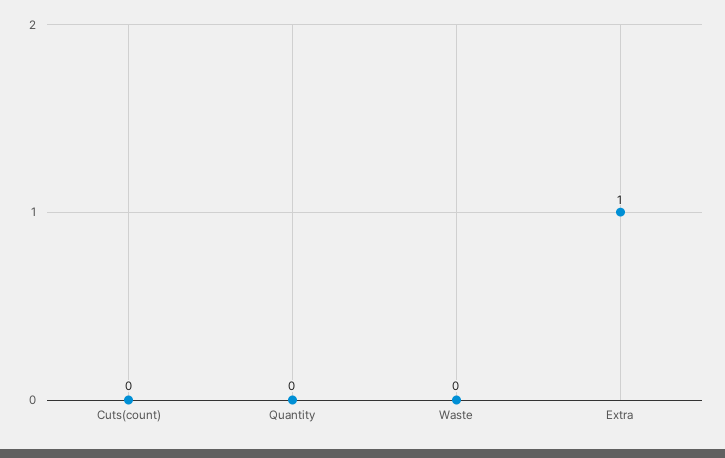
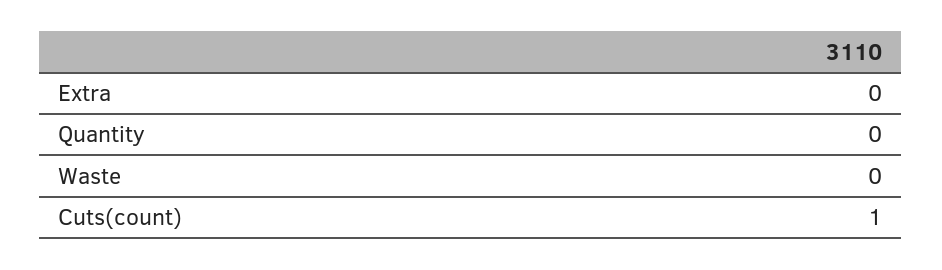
Cuts(count): 0 -> 1
Extra: 1 -> 0

